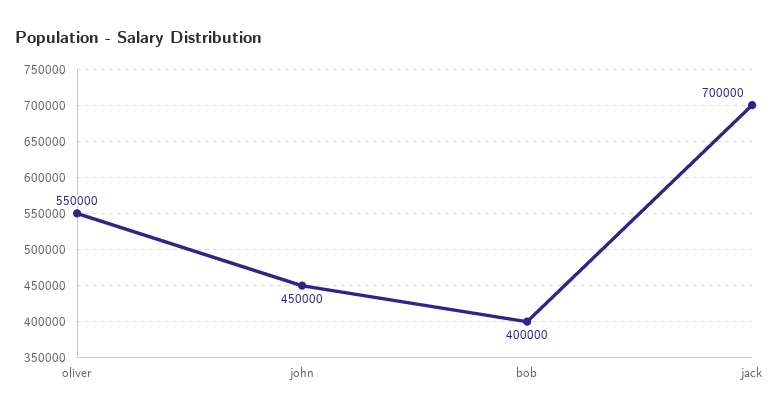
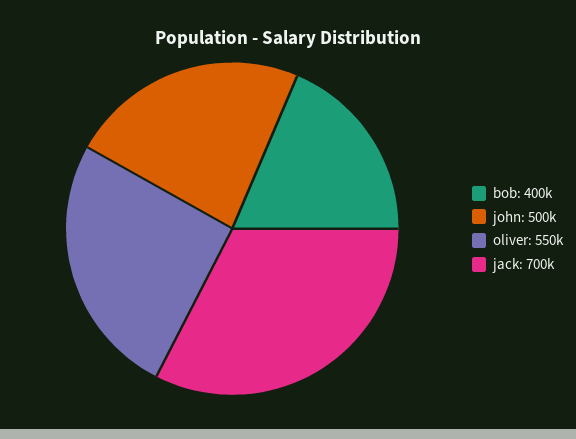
john: 450000 -> 500000

